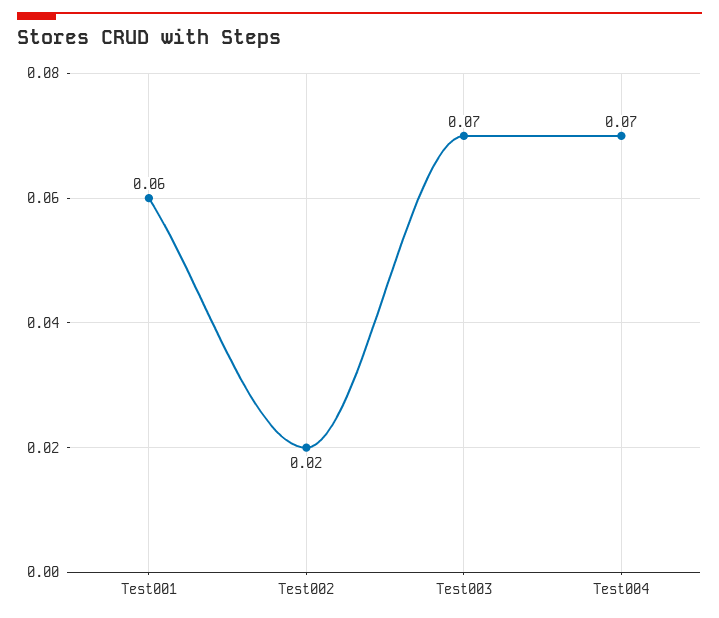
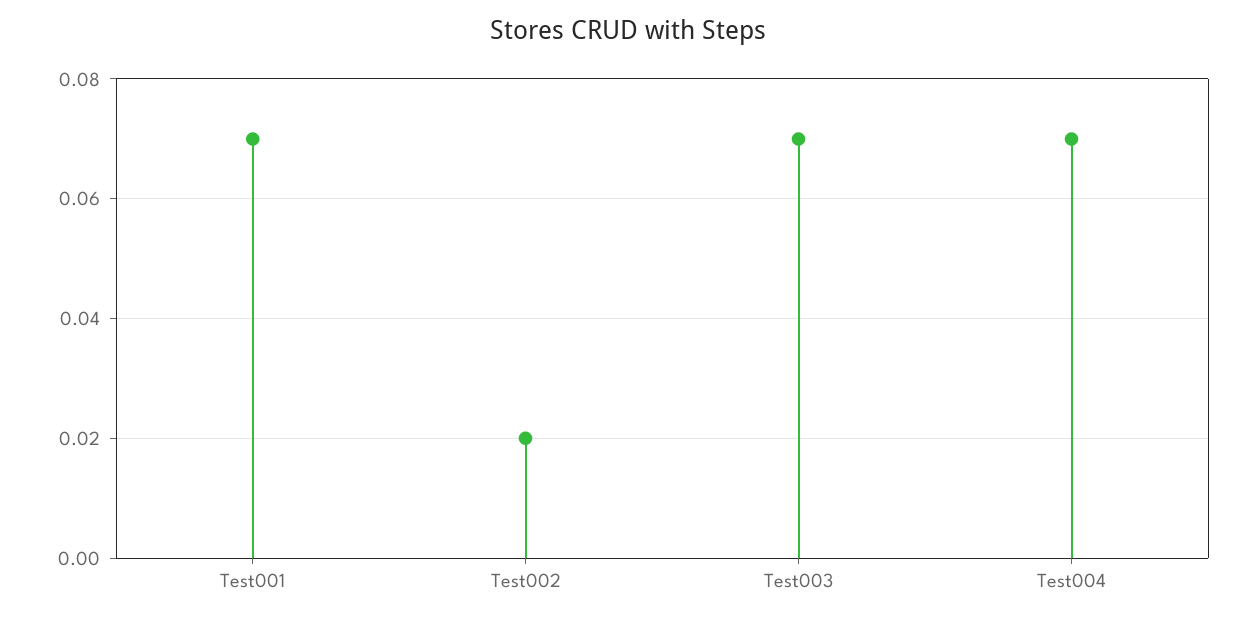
Test001: 0.06 -> 0.07

